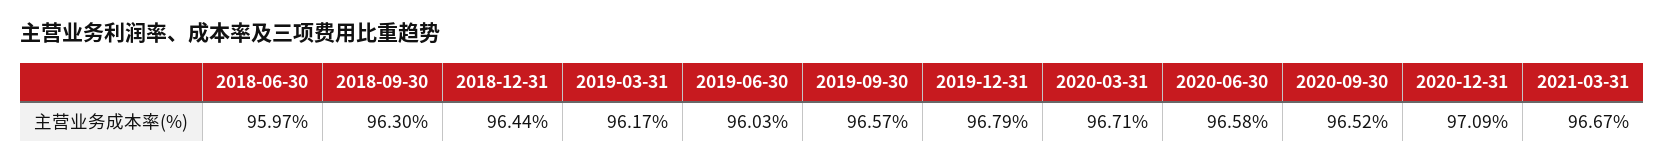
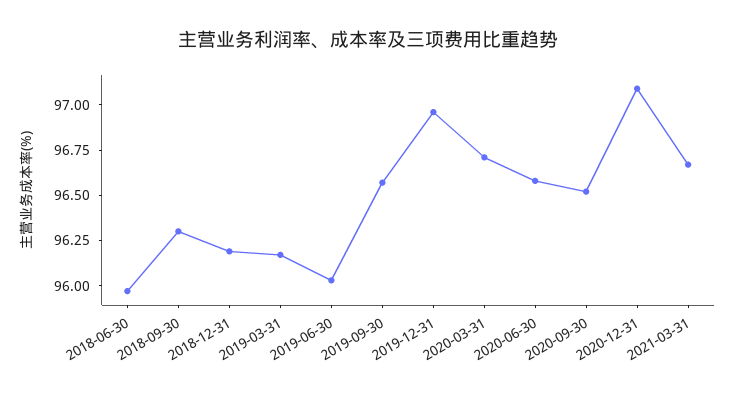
2018-12-31: 96.44 -> 96.2
2019-12-31: 96.79 -> 96.95

